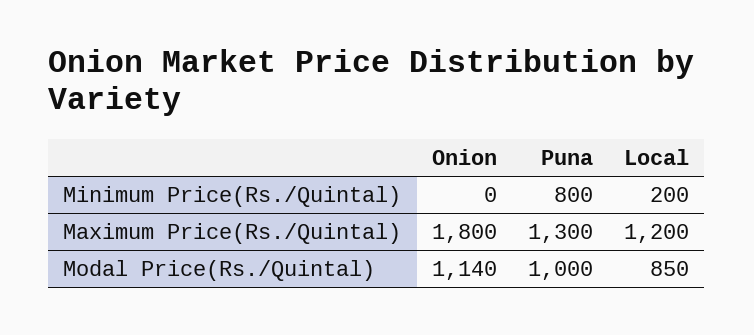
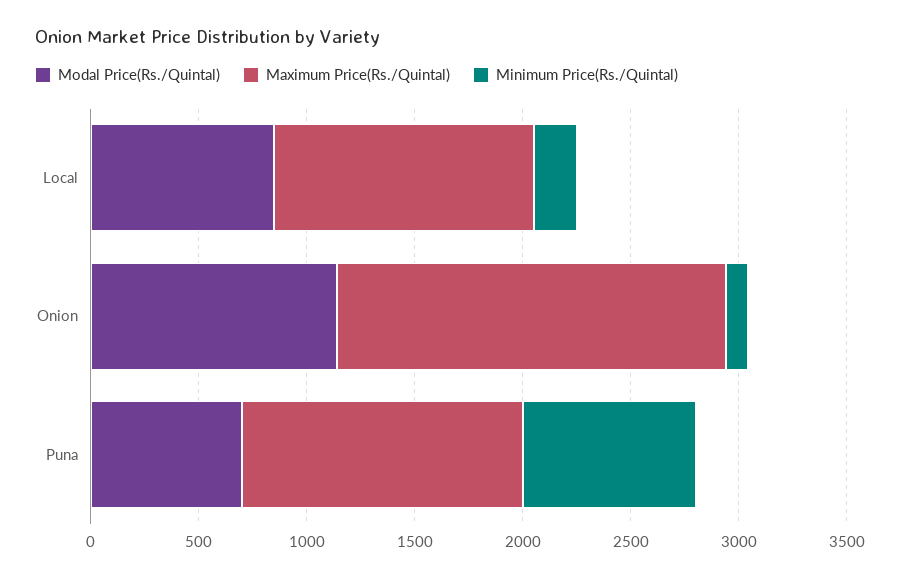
Minimum Price(Rs./Quintal), Onion: 0 -> 100
Modal Price(Rs./Quintal), Puna: 1000 -> 700

